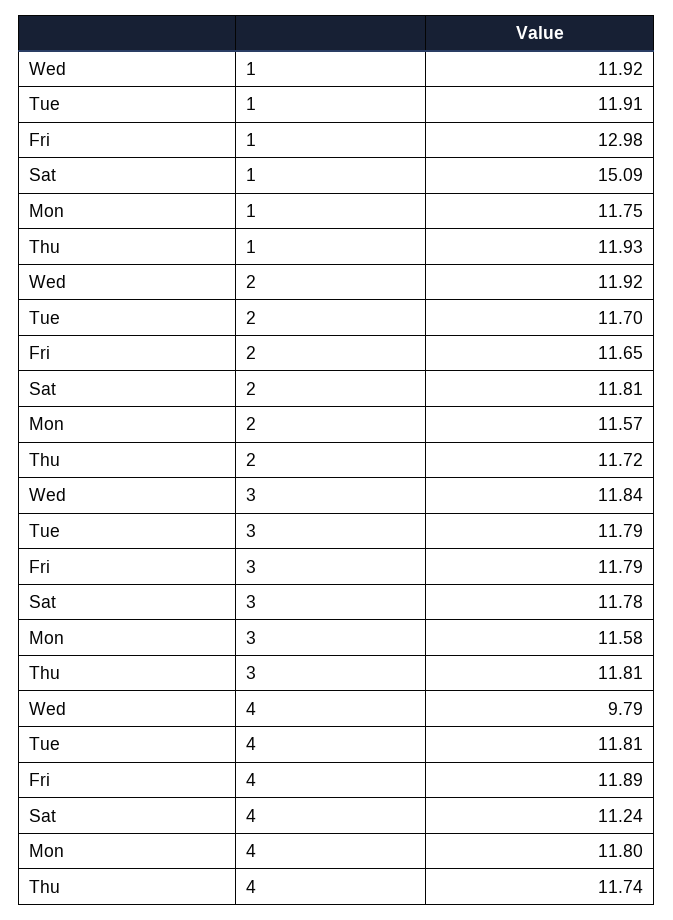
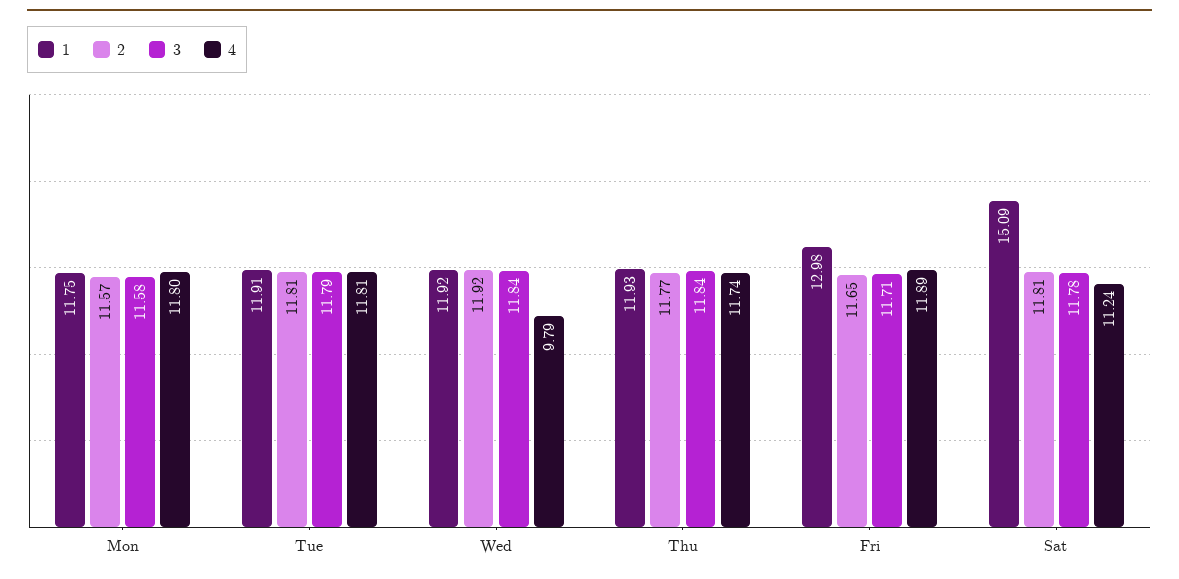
2, Tue: 11.7 -> 11.81
2, Thu: 11.72 -> 11.77
3, Fri: 11.79 -> 11.71
3, Thu: 11.81 -> 11.84

